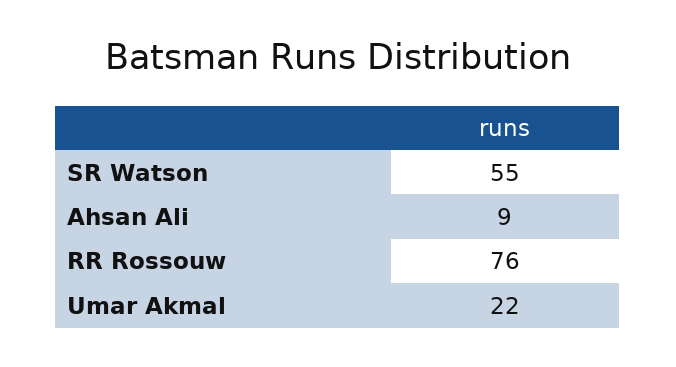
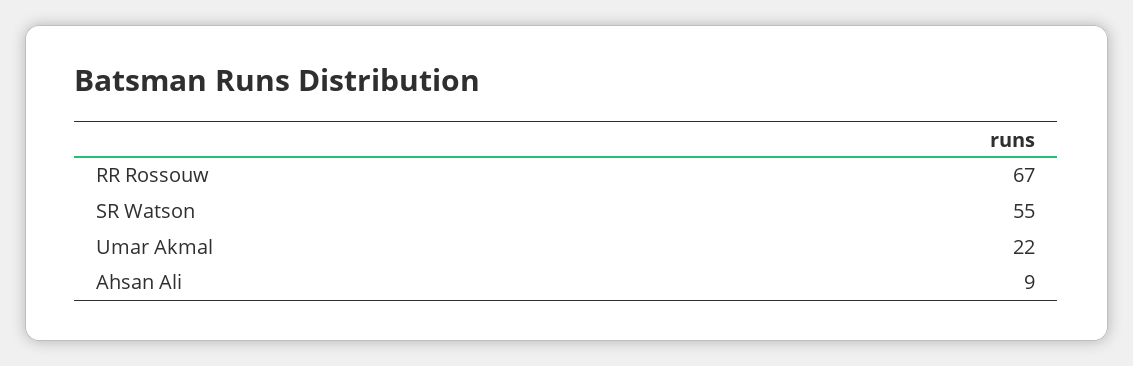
RR Rossouw: 76 -> 67

